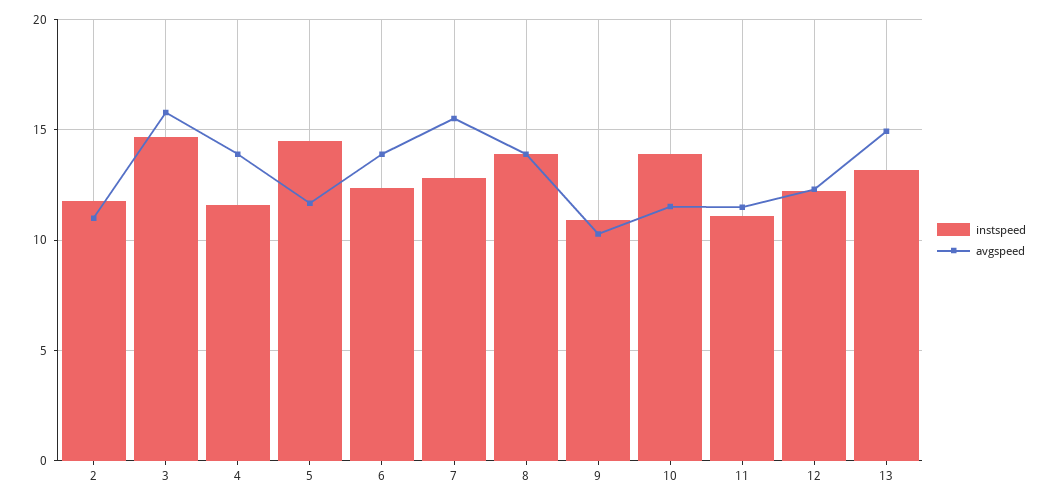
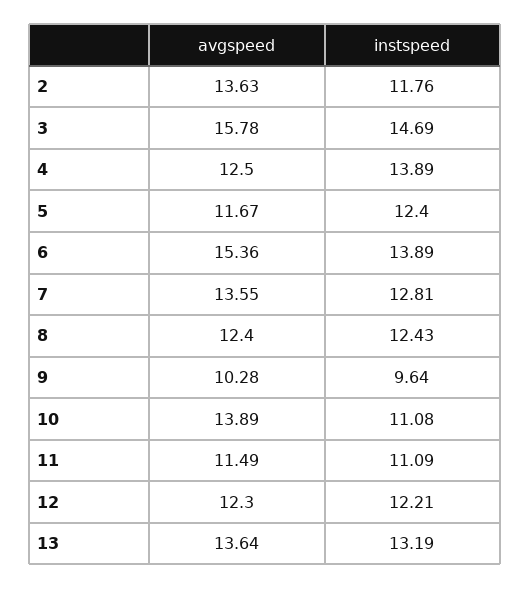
avgspeed, 2: 11 -> 13.63
instspeed, 4: 11.5 -> 13.89
avgspeed, 4: 14 -> 12.5
instspeed, 5: 14.5 -> 12.4
instspeed, 6: 12.5 -> 13.89
avgspeed, 6: 14 -> 15.36
avgspeed, 7: 15.5 -> 13.55
instspeed, 8: 14 -> 12.43
avgspeed, 8: 14 -> 12.4
instspeed, 9: 11 -> 9.64
instspeed, 10: 14 -> 11.08
avgspeed, 10: 11.5 -> 13.89
avgspeed, 13: 15 -> 13.64

